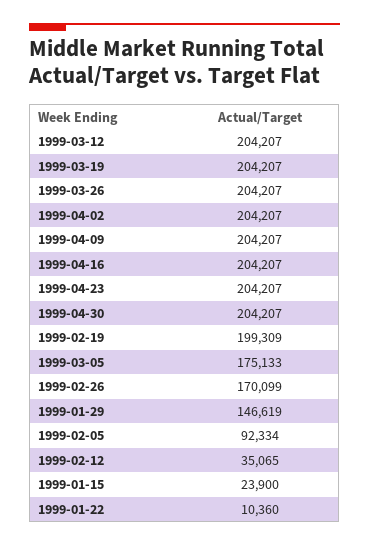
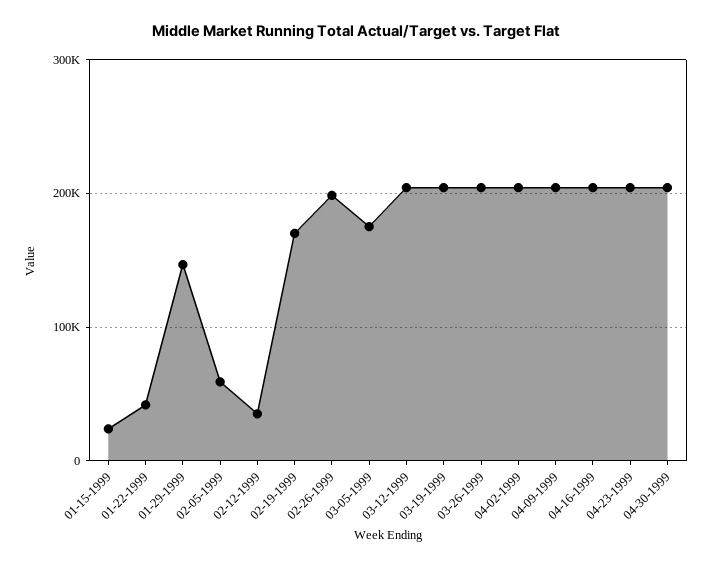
1999-02-19: 199309 -> 170000
1999-02-26: 170099 -> 200000
1999-02-05: 92334 -> 60000
1999-01-22: 10360 -> 40000

